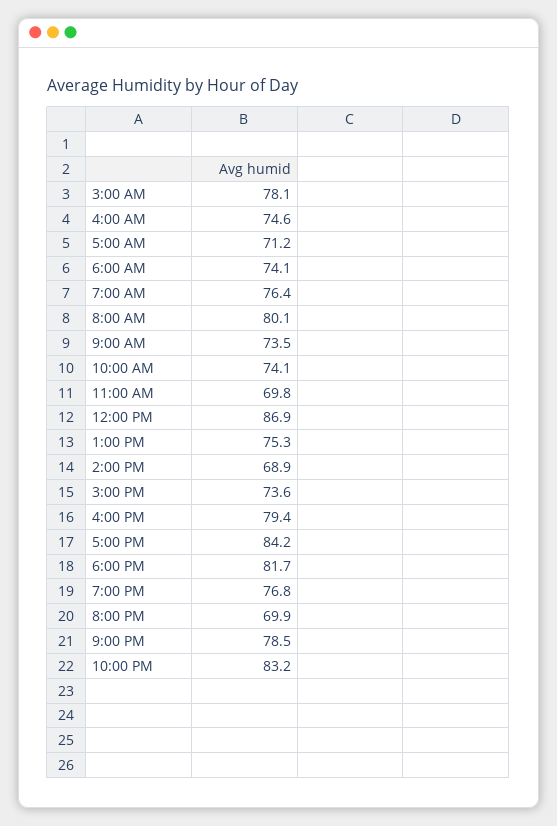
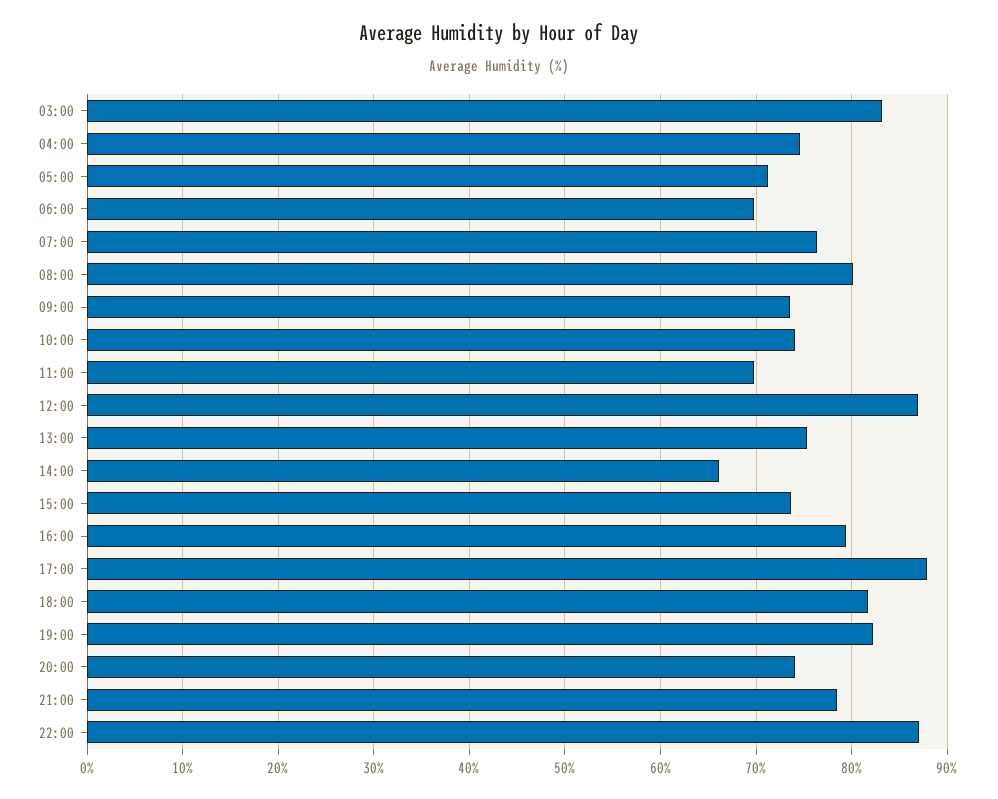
3:00 AM: 78.1 -> 83
6:00 AM: 74.1 -> 70
2:00 PM: 68.9 -> 66
5:00 PM: 84.2 -> 88
7:00 PM: 76.8 -> 82
8:00 PM: 69.9 -> 74
10:00 PM: 83.2 -> 87

